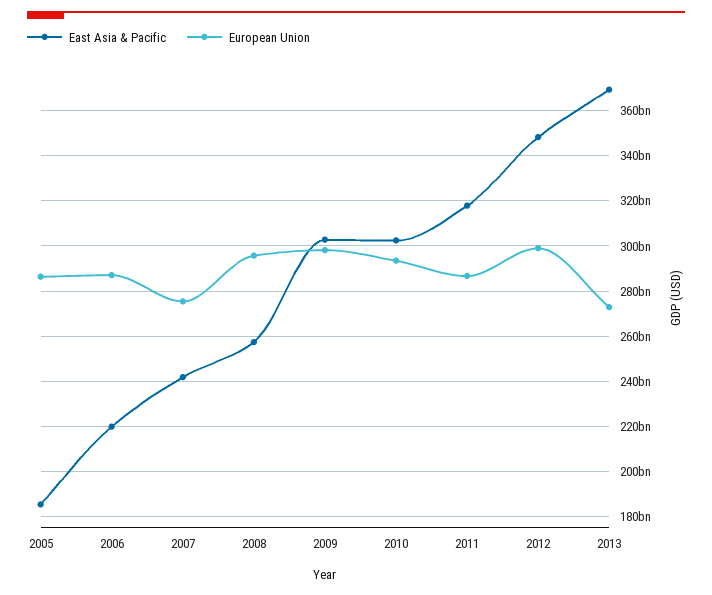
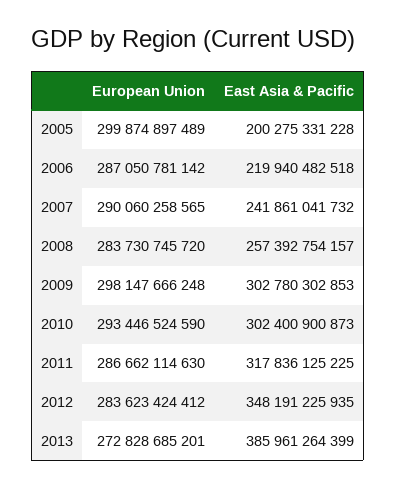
East Asia & Pacific, 2005: 185000000000 -> 200275331228
European Union, 2005: 285000000000 -> 299874897489
European Union, 2007: 275000000000 -> 290060258565
European Union, 2008: 295000000000 -> 283730745720
European Union, 2012: 300000000000 -> 283623424412
East Asia & Pacific, 2013: 370000000000 -> 385961264399

